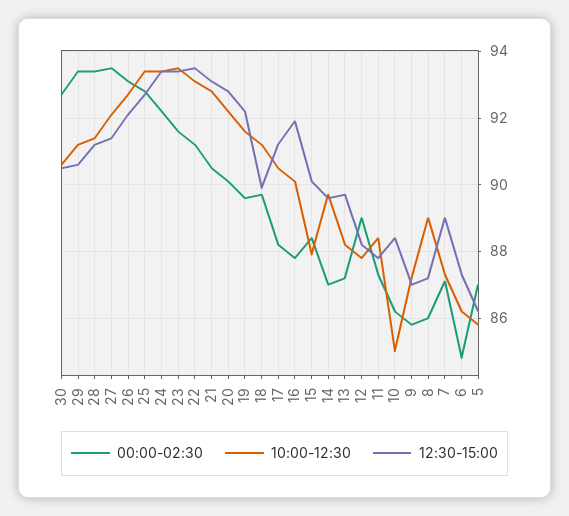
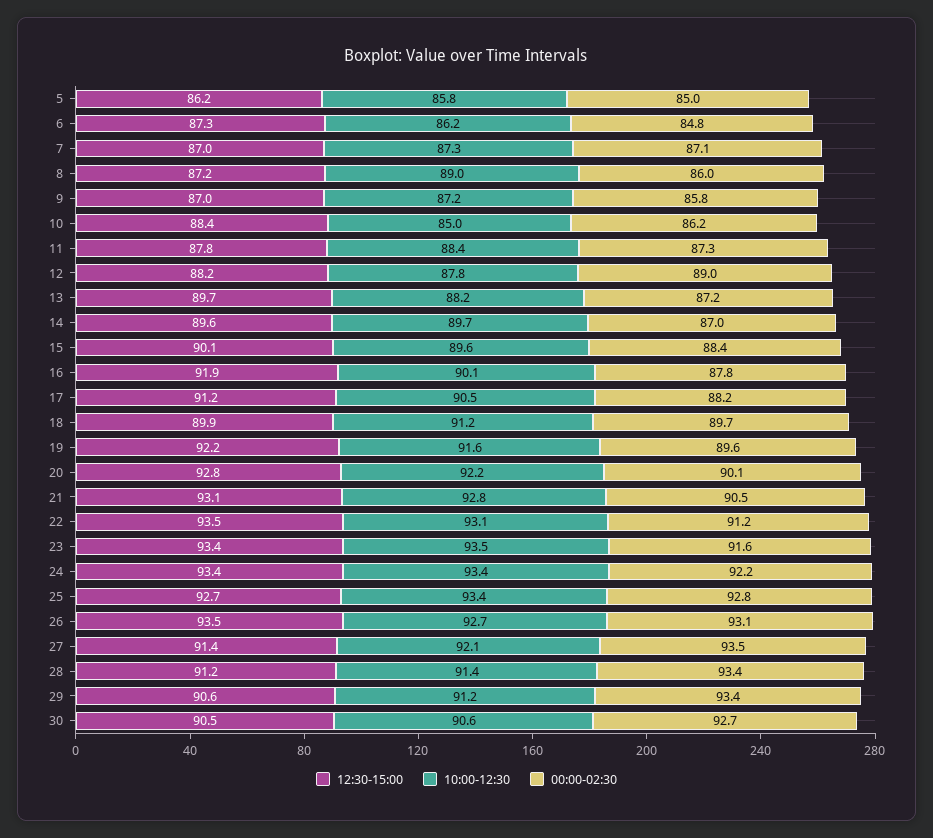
12:30-15:00, 26: 92 -> 93.5
10:00-12:30, 15: 88 -> 89.6
12:30-15:00, 7: 89 -> 87
00:00-02:30, 5: 87 -> 85

